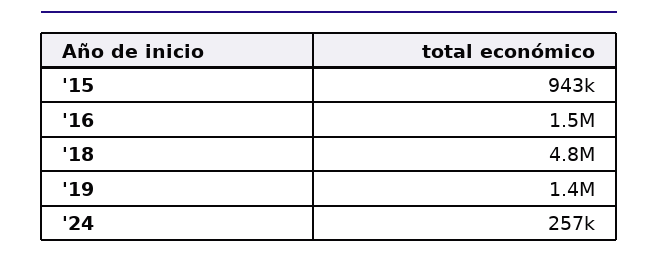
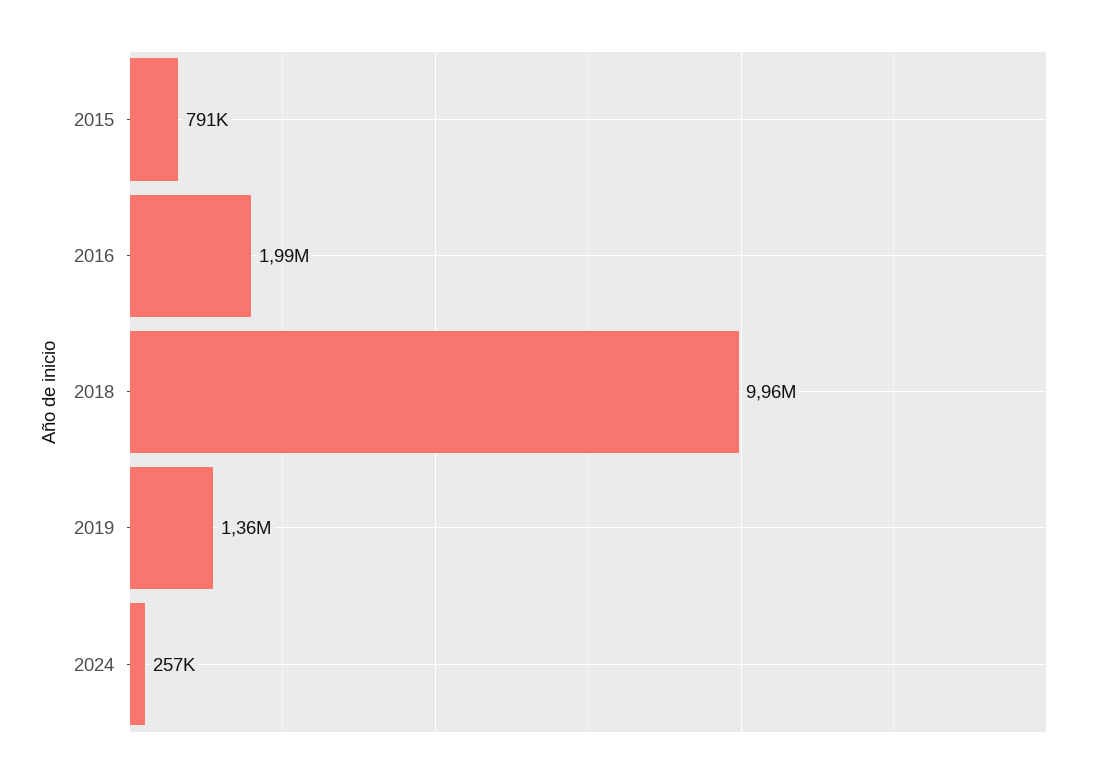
'15: 943000 -> 791000
'16: 1500000 -> 1990000
'18: 4800000 -> 9960000

